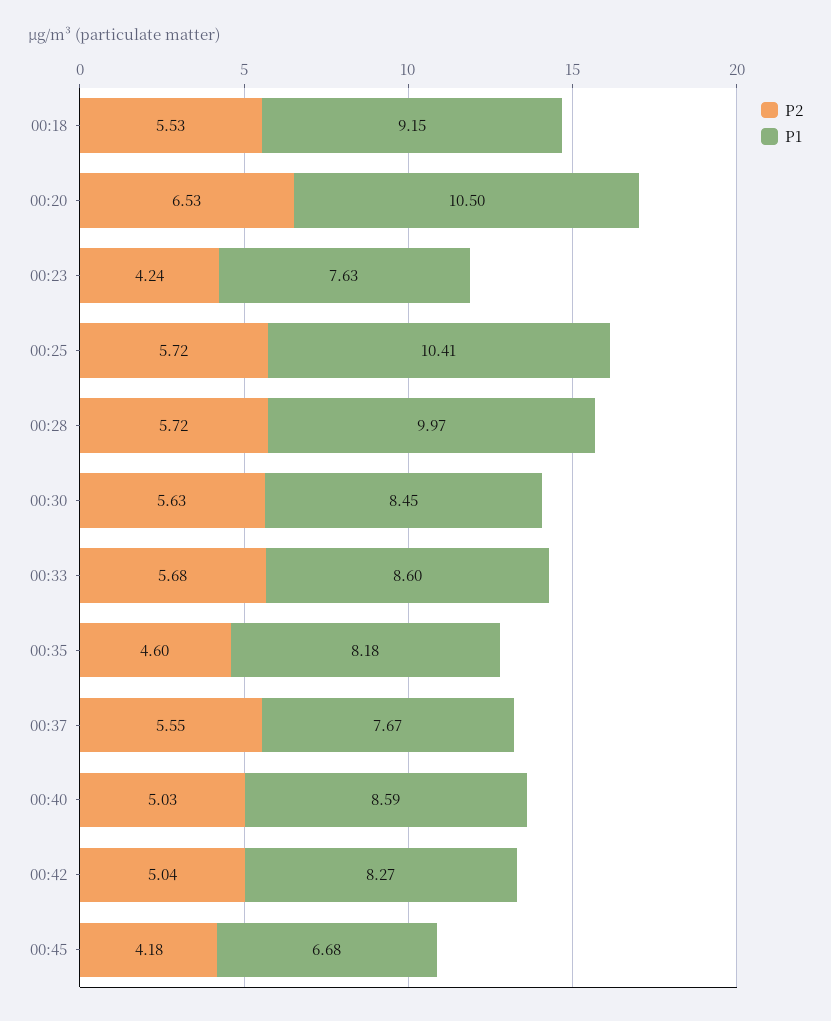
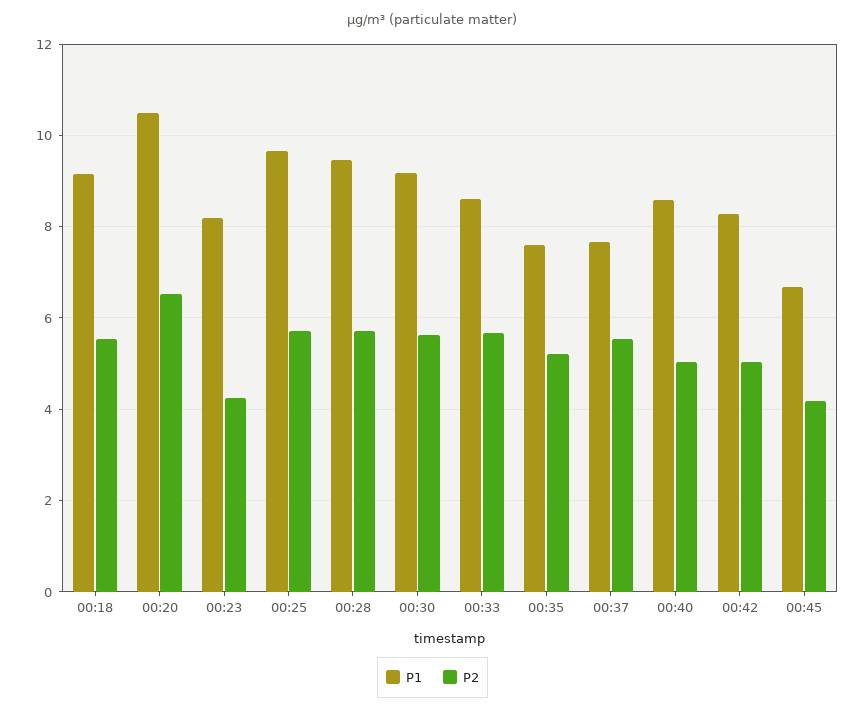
P1, 00:23: 7.63 -> 8.2
P1, 00:25: 10.41 -> 9.6
P1, 00:28: 9.97 -> 9.4
P1, 00:30: 8.45 -> 9.2
P2, 00:35: 4.6 -> 5.2
P1, 00:35: 8.18 -> 7.6

